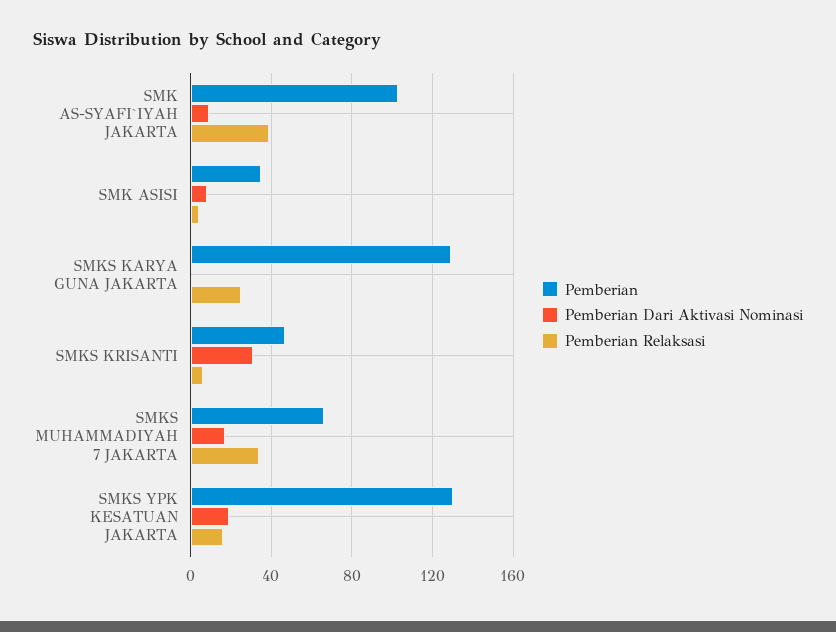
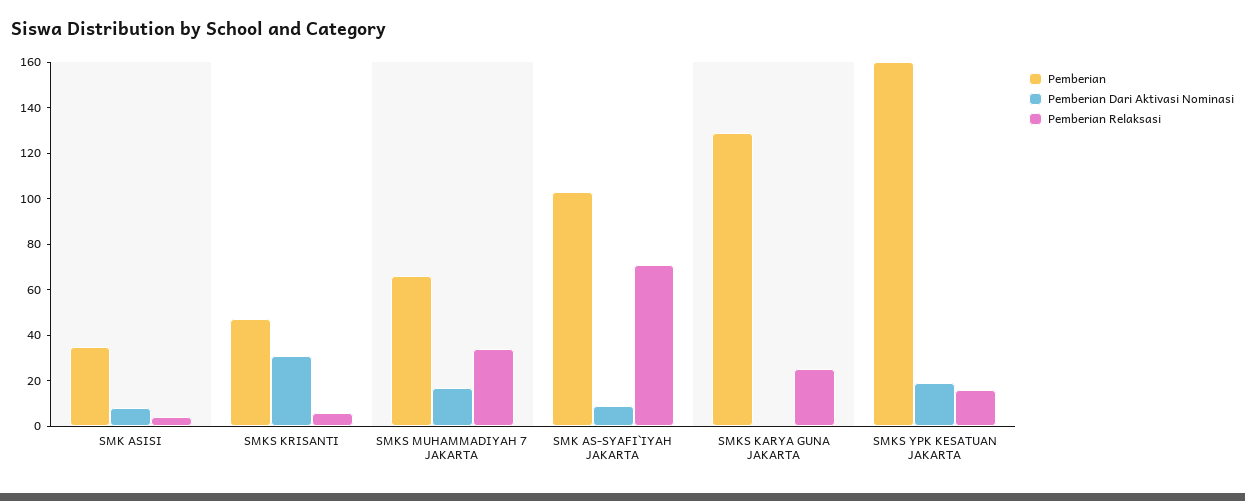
Pemberian Relaksasi, SMK AS-SYAFI`IYAH JAKARTA: 40 -> 70
Pemberian, SMKS YPK KESATUAN JAKARTA: 130 -> 160

